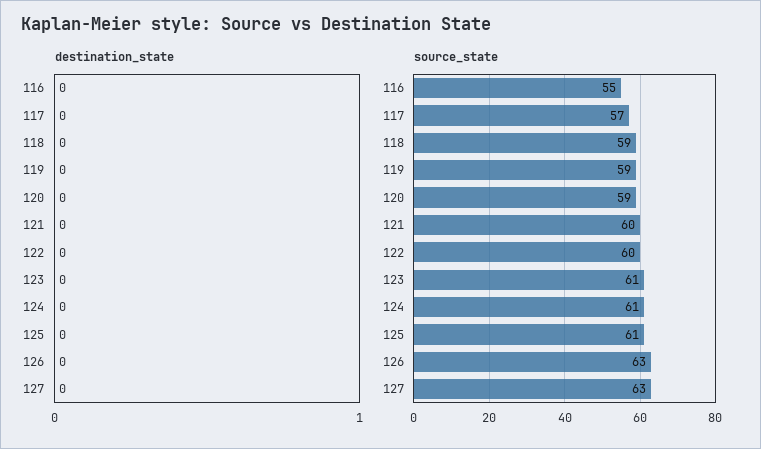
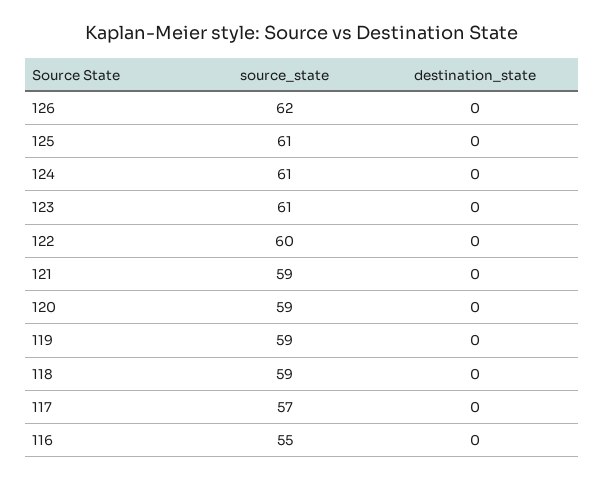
destination_state, 127: 0 -> none
source_state, 121: 60 -> 59
source_state, 126: 63 -> 62
source_state, 127: 63 -> none

